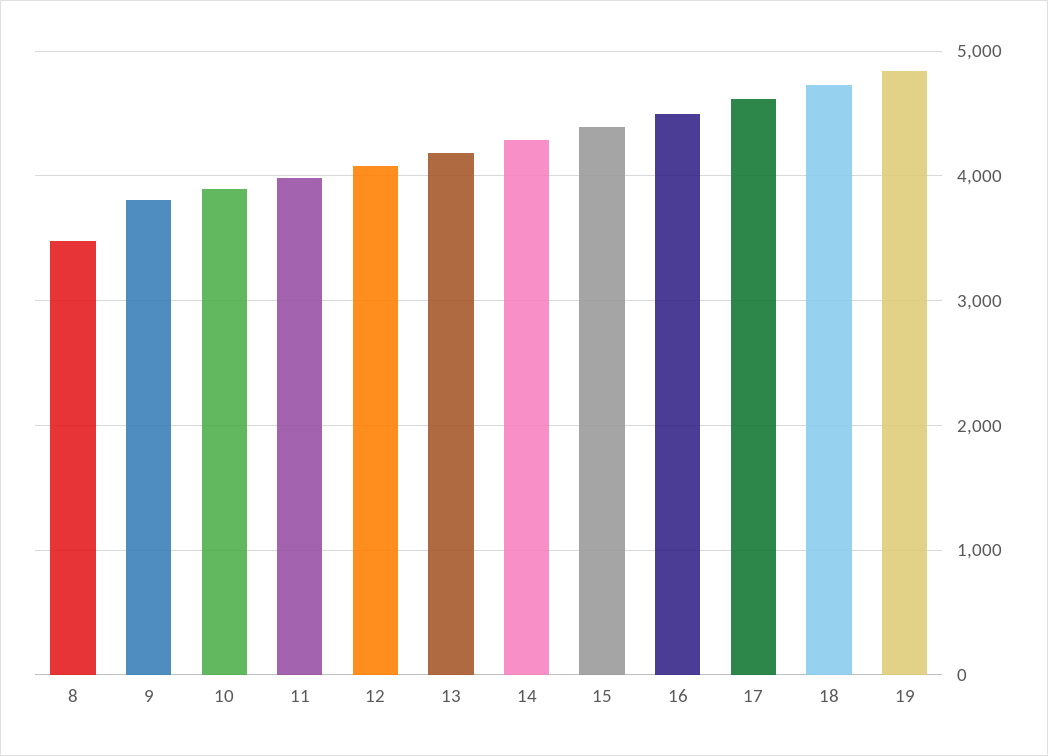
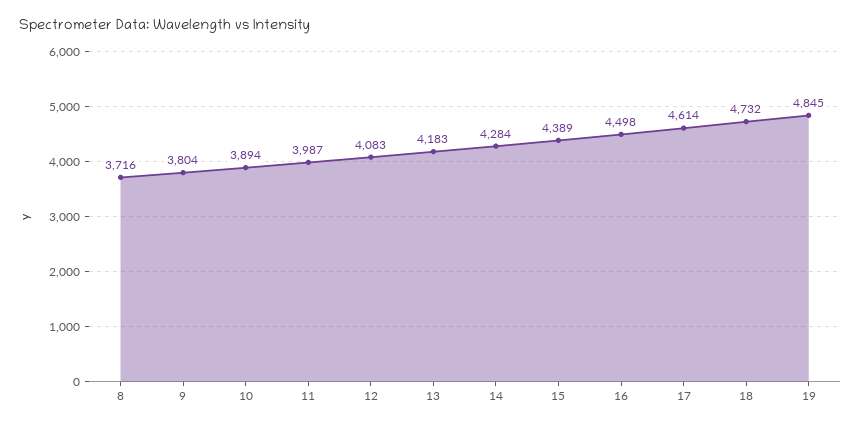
8: 3500 -> 3716

